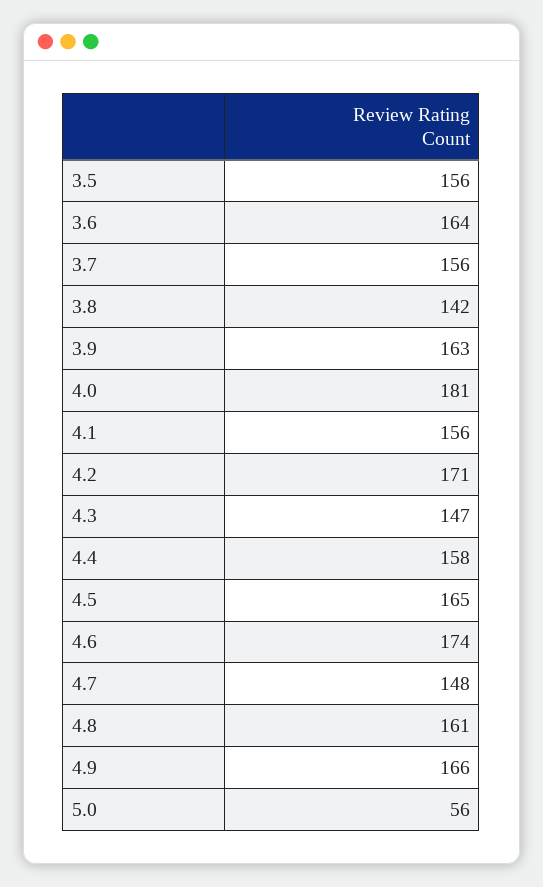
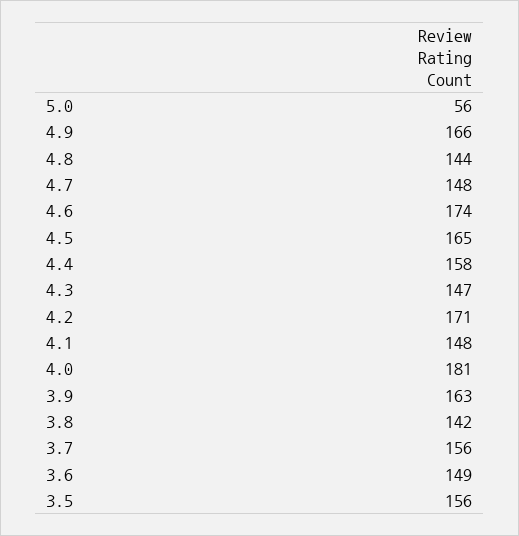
3.6: 164 -> 149
4.1: 156 -> 148
4.8: 161 -> 144

